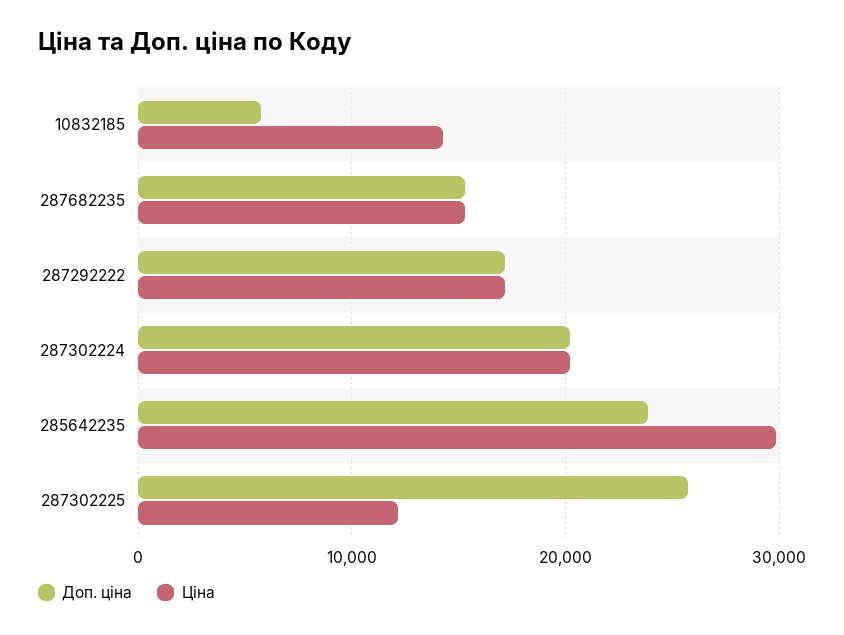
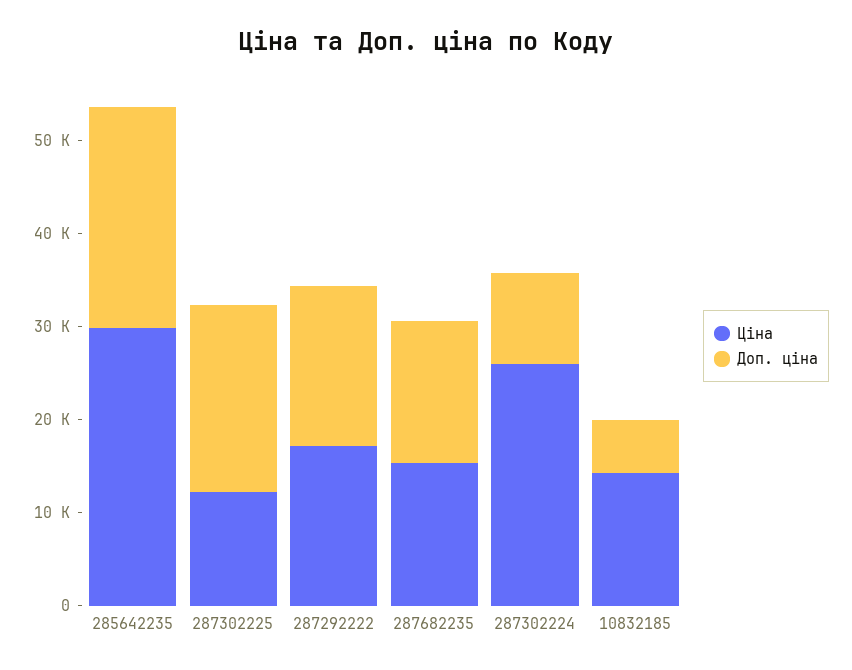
Доп. ціна, 287302224: 20000 -> 10000
Ціна, 287302224: 20000 -> 26000
Доп. ціна, 287302225: 26000 -> 20000

